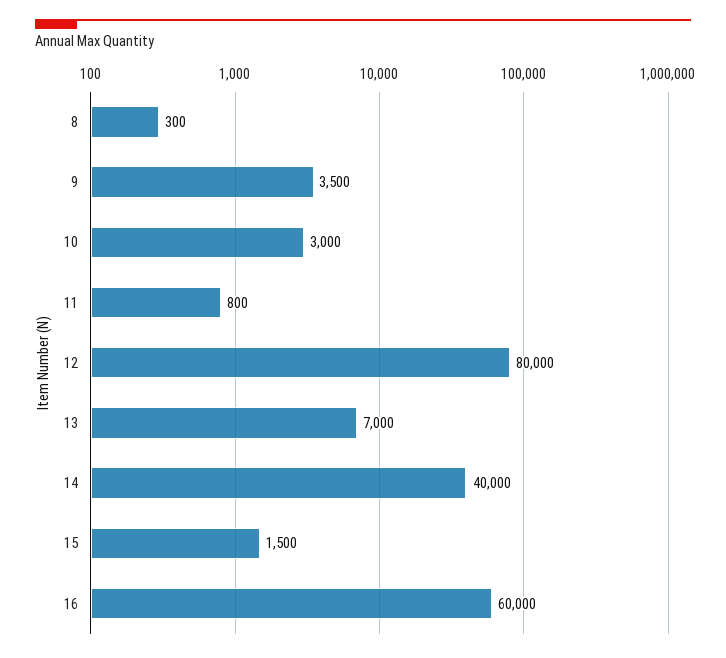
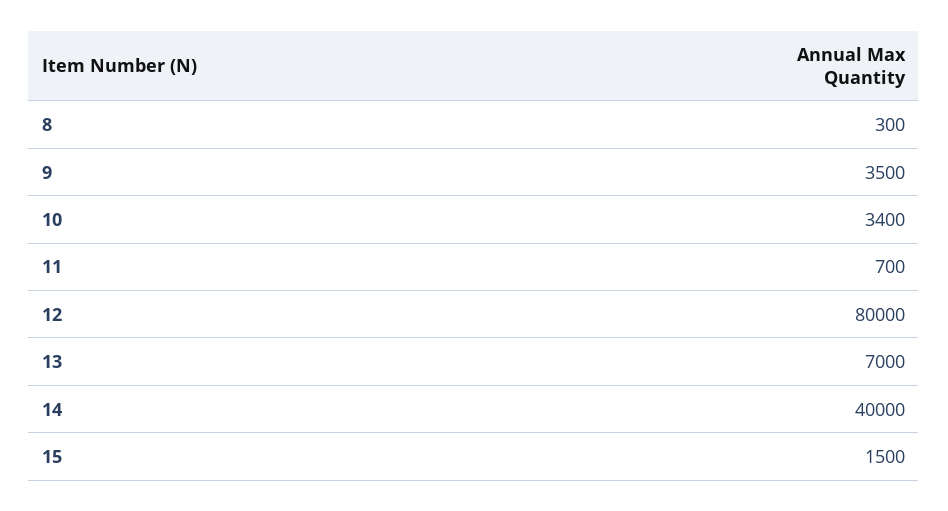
10: 3000 -> 3400
11: 800 -> 700
16: 60000 -> none

